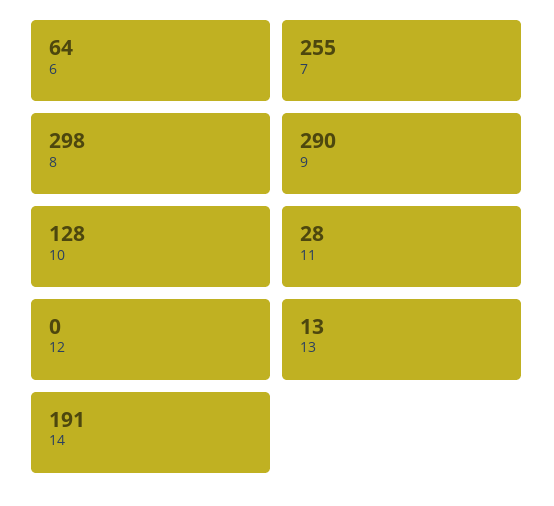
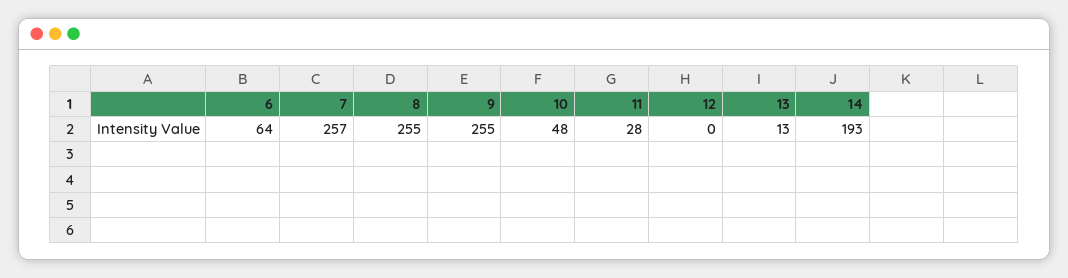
7: 255 -> 257
8: 298 -> 255
9: 290 -> 255
10: 128 -> 48
14: 191 -> 193

